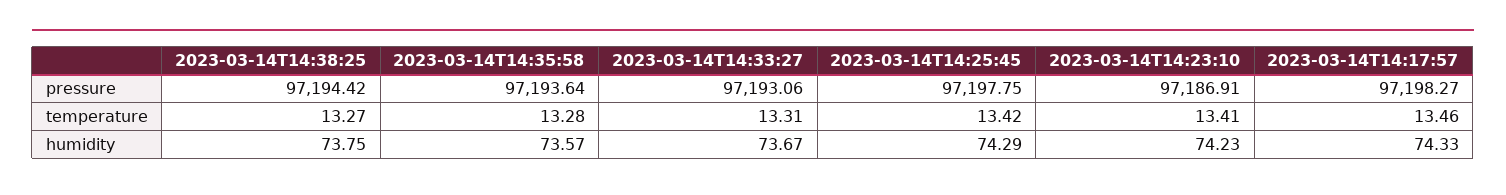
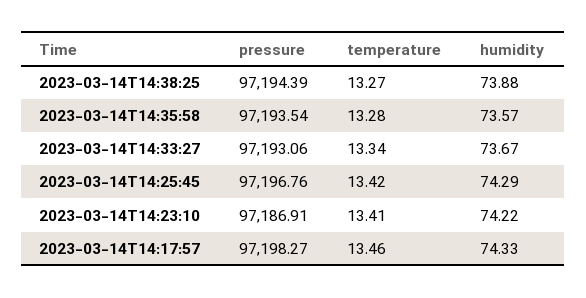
2023-03-14T14:38:25, pressure: 97194.42 -> 97194.39
2023-03-14T14:35:58, pressure: 97193.64 -> 97193.54
2023-03-14T14:25:45, pressure: 97197.75 -> 97196.76
2023-03-14T14:33:27, temperature: 13.31 -> 13.34
2023-03-14T14:38:25, humidity: 73.75 -> 73.88
2023-03-14T14:23:10, humidity: 74.23 -> 74.22

